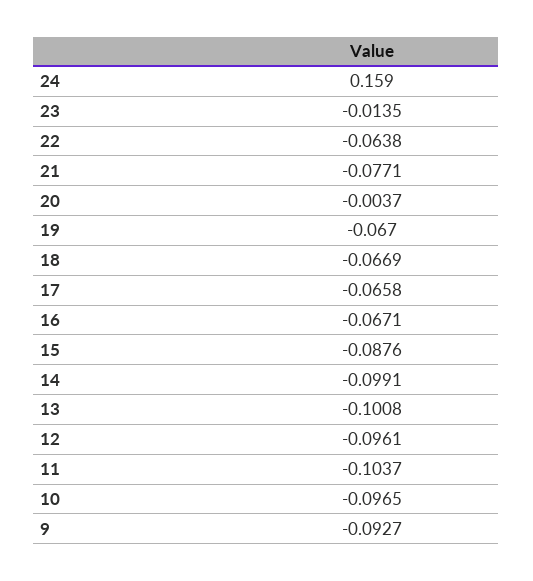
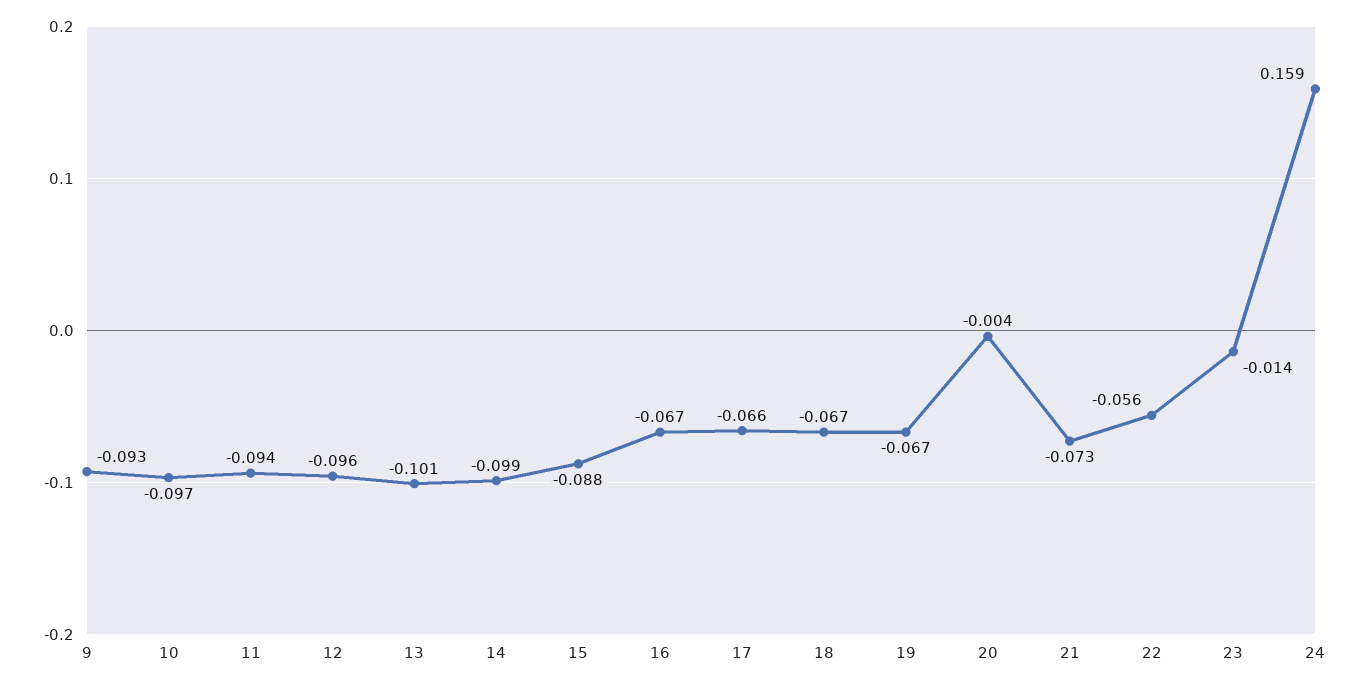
22: -0.0638 -> -0.056
21: -0.0771 -> -0.073
11: -0.1037 -> -0.094

